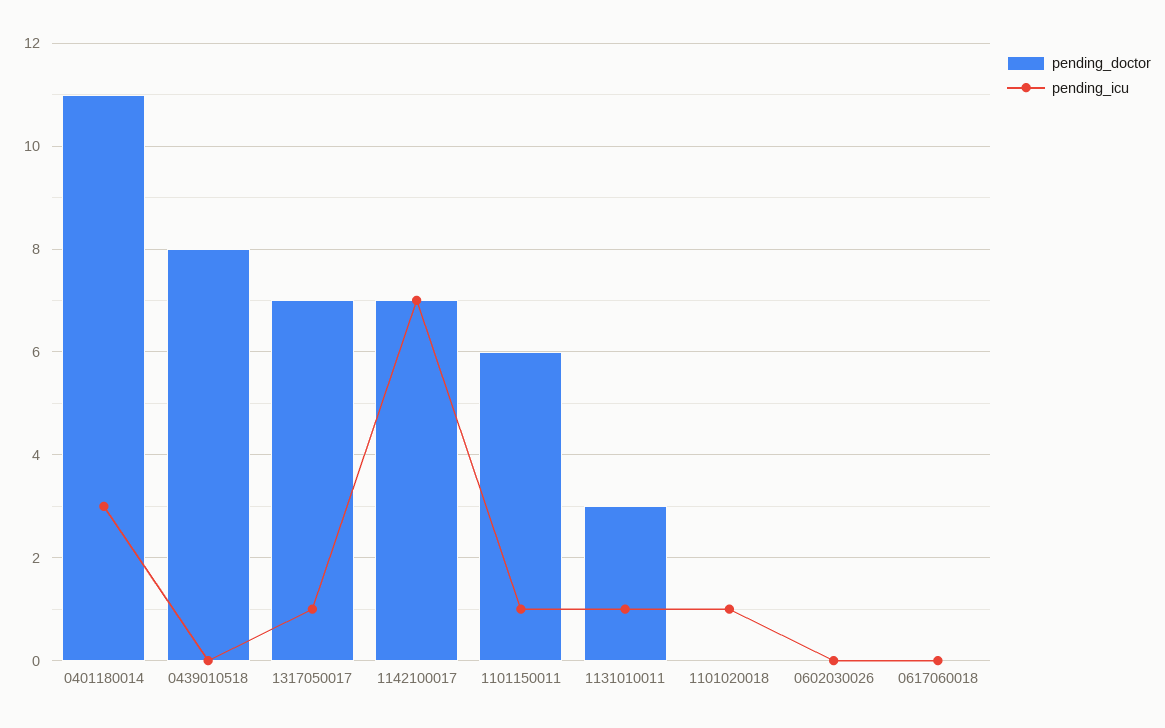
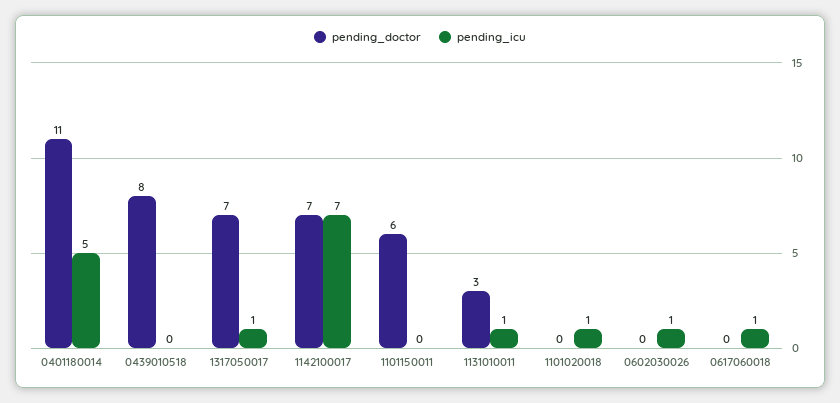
pending_icu, 0401180014: 3 -> 5
pending_icu, 1101150011: 1 -> 0
pending_icu, 0602030026: 0 -> 1
pending_icu, 0617060018: 0 -> 1

